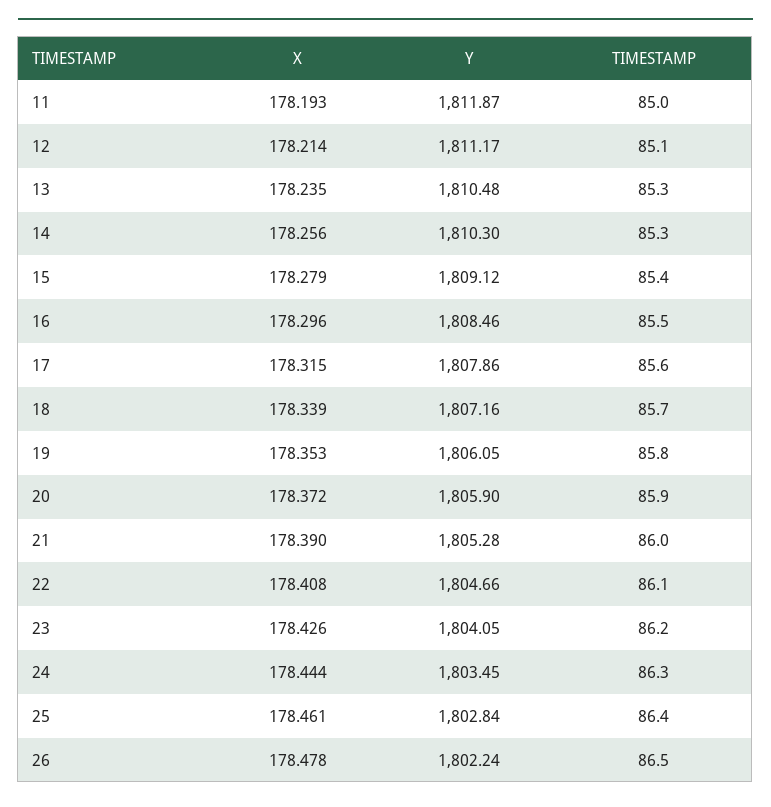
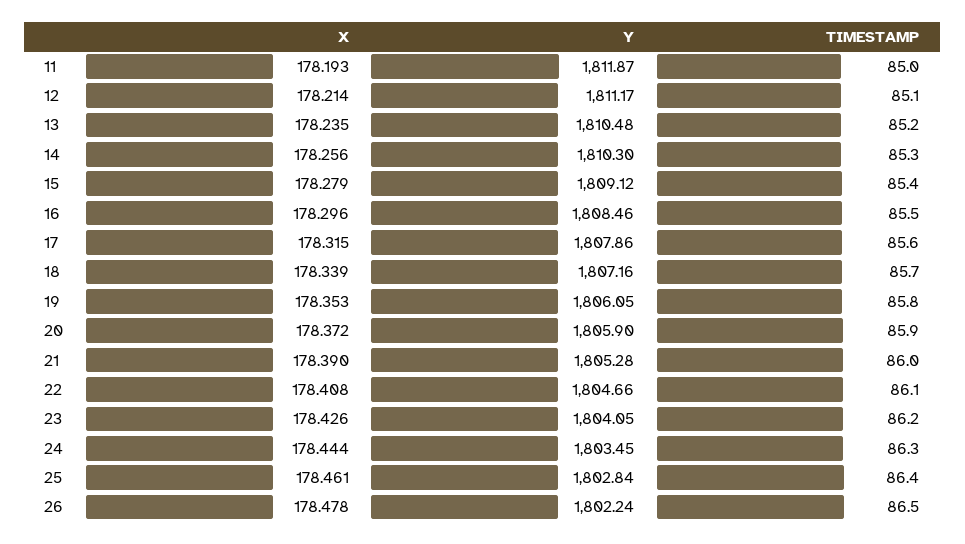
TIMESTAMP, 13: 85.3 -> 85.2

